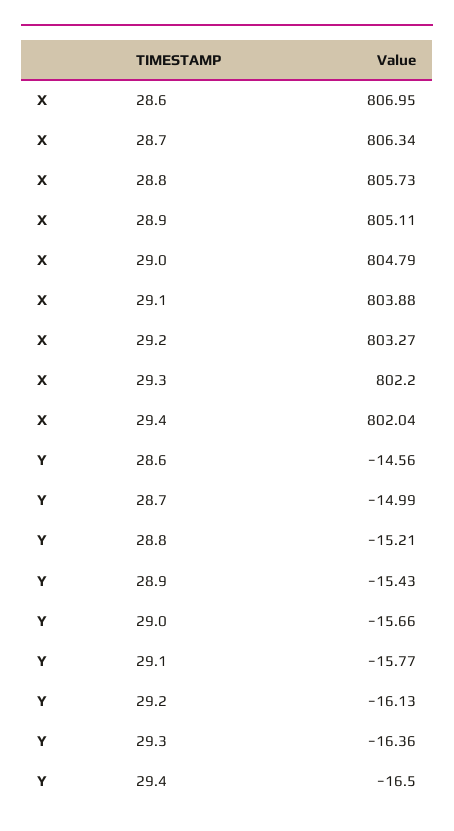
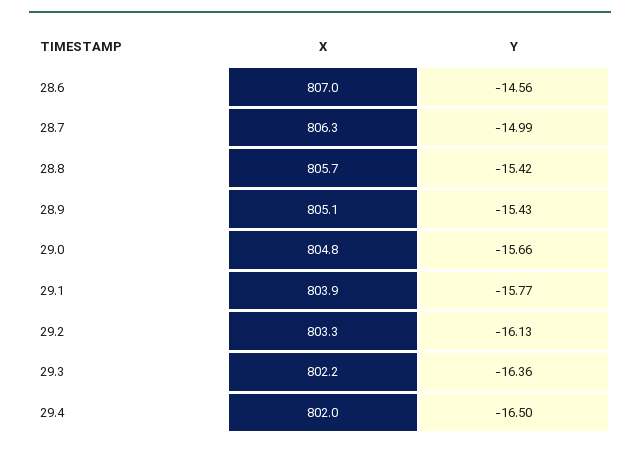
Y, 28.8: -15.21 -> -15.42

